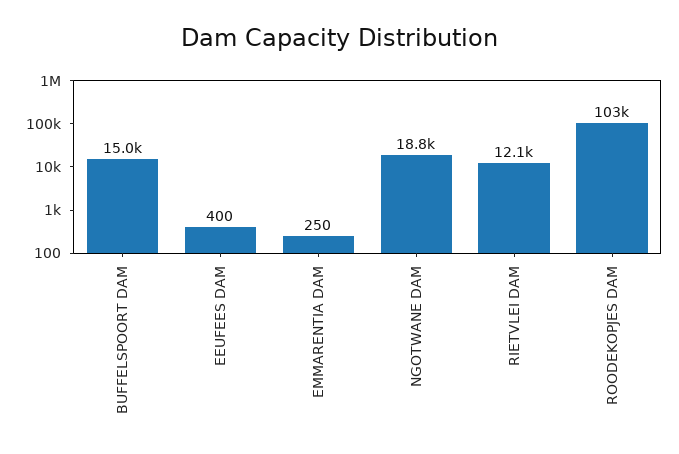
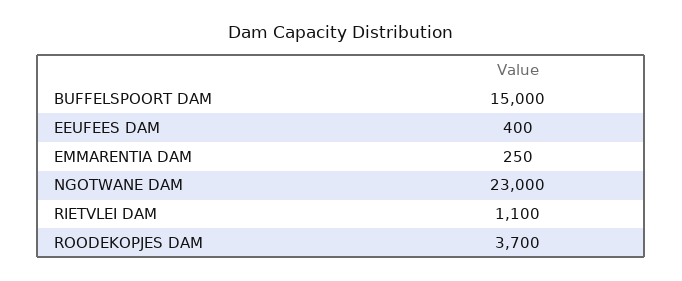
NGOTWANE DAM: 18800 -> 23000
RIETVLEI DAM: 12100 -> 1100
ROODEKOPJES DAM: 103000 -> 3700

